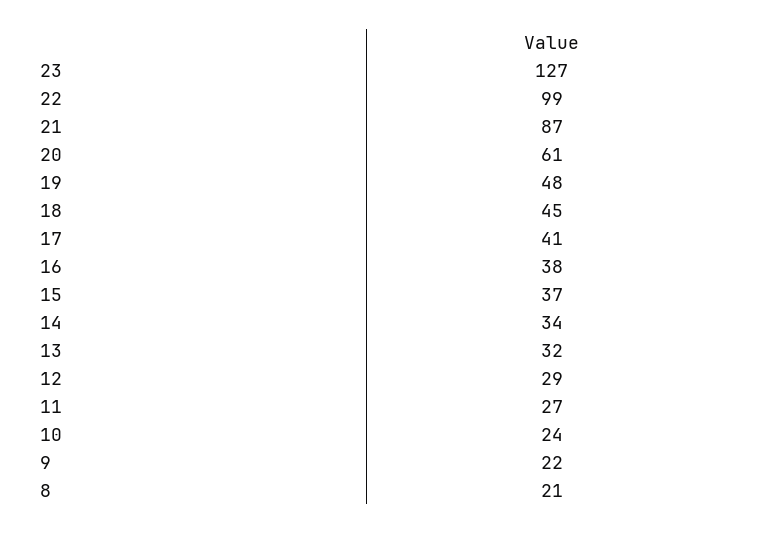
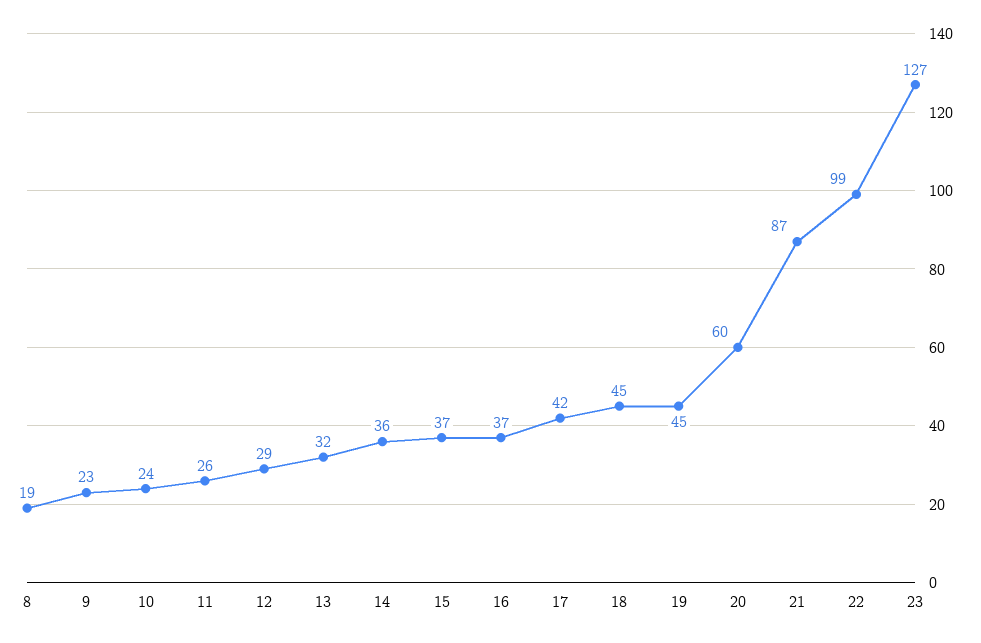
20: 61 -> 60
19: 48 -> 45
17: 41 -> 42
16: 38 -> 37
14: 34 -> 36
11: 27 -> 26
9: 22 -> 23
8: 21 -> 19

